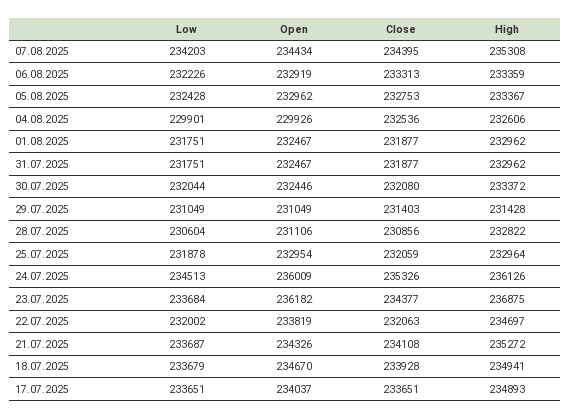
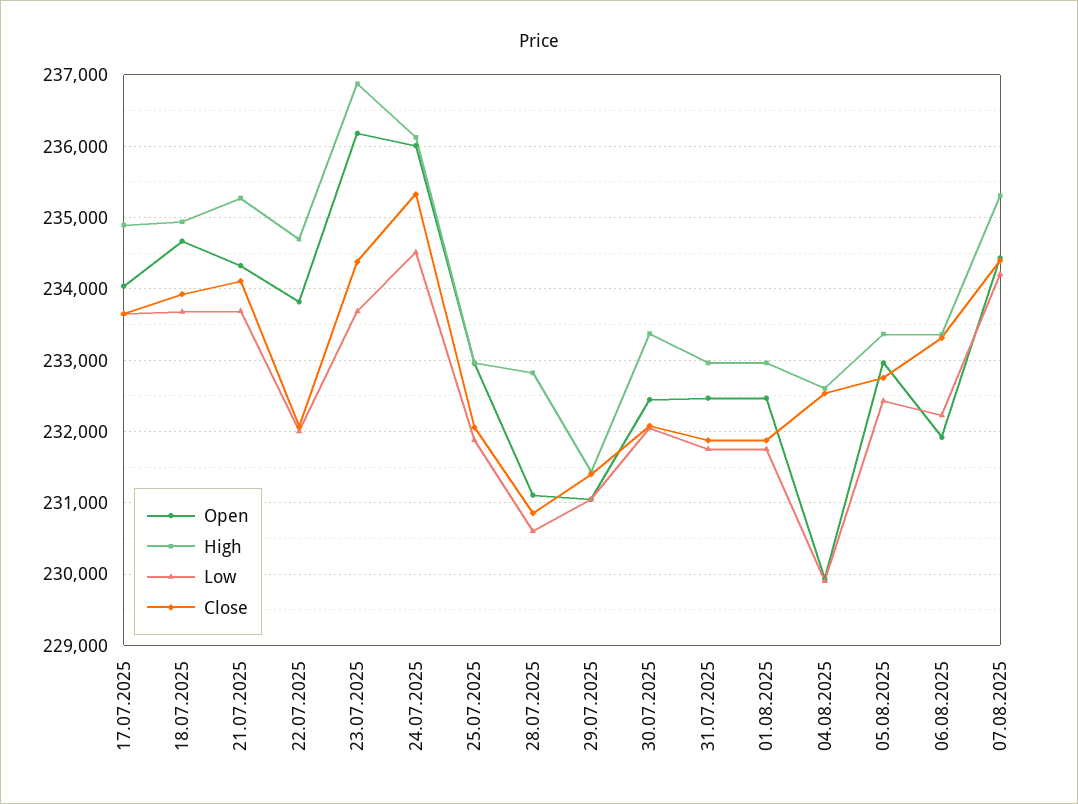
Open, 06.08.2025: 232919 -> 231900

